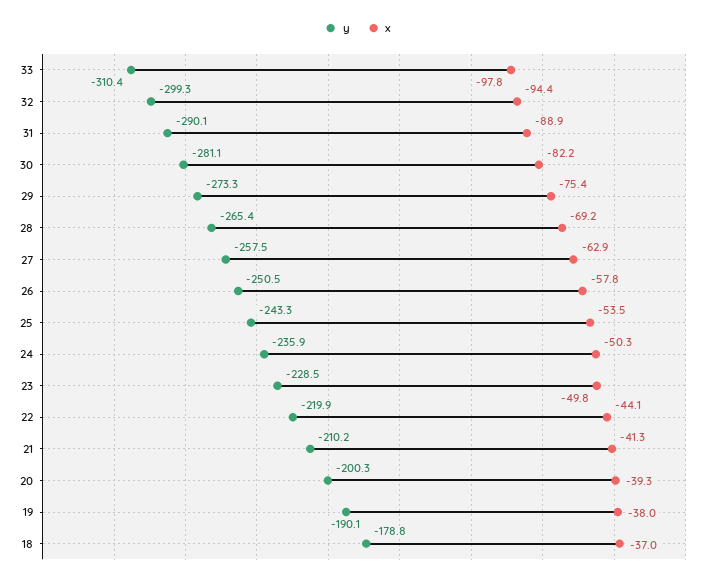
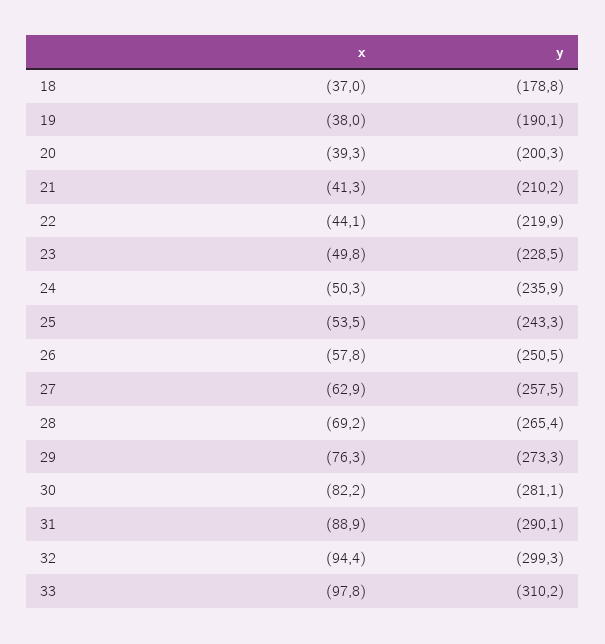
y, 33: -310.4 -> -310.2
x, 29: -75.4 -> -76.3

